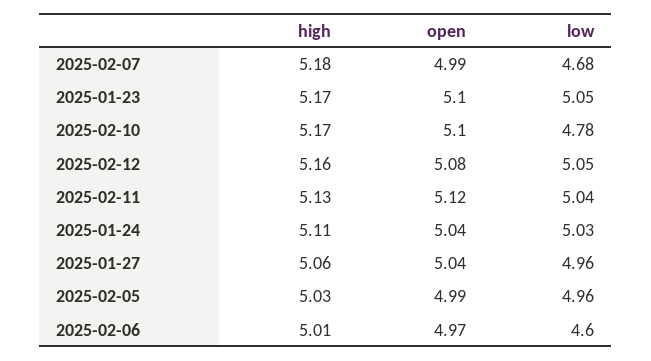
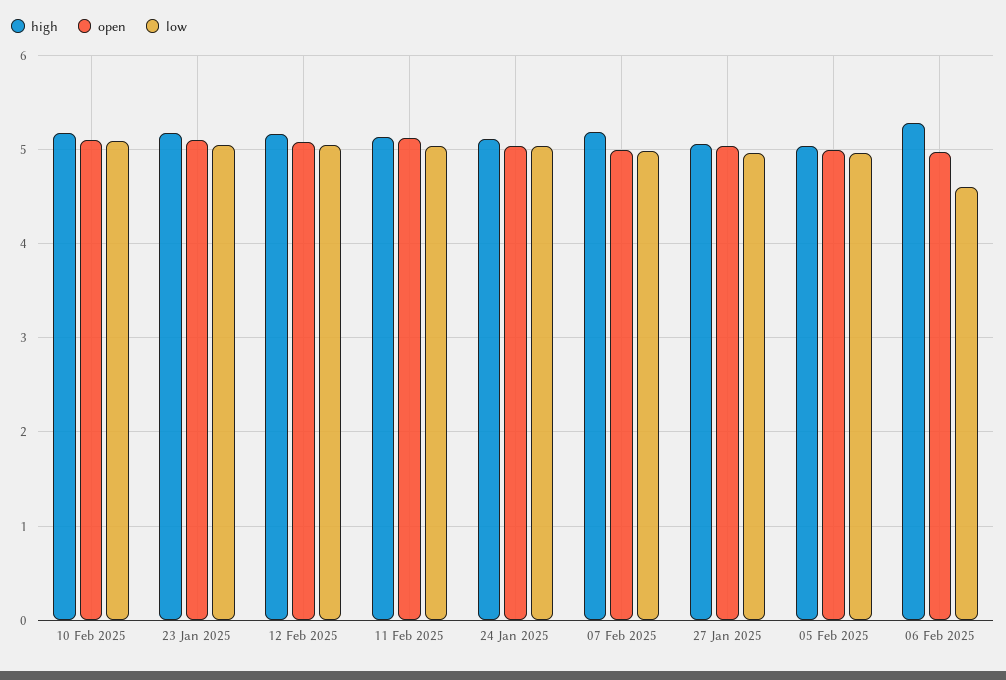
low, 2025-02-07: 4.68 -> 5
low, 2025-02-10: 4.78 -> 5.1
high, 2025-02-06: 5.01 -> 5.3

